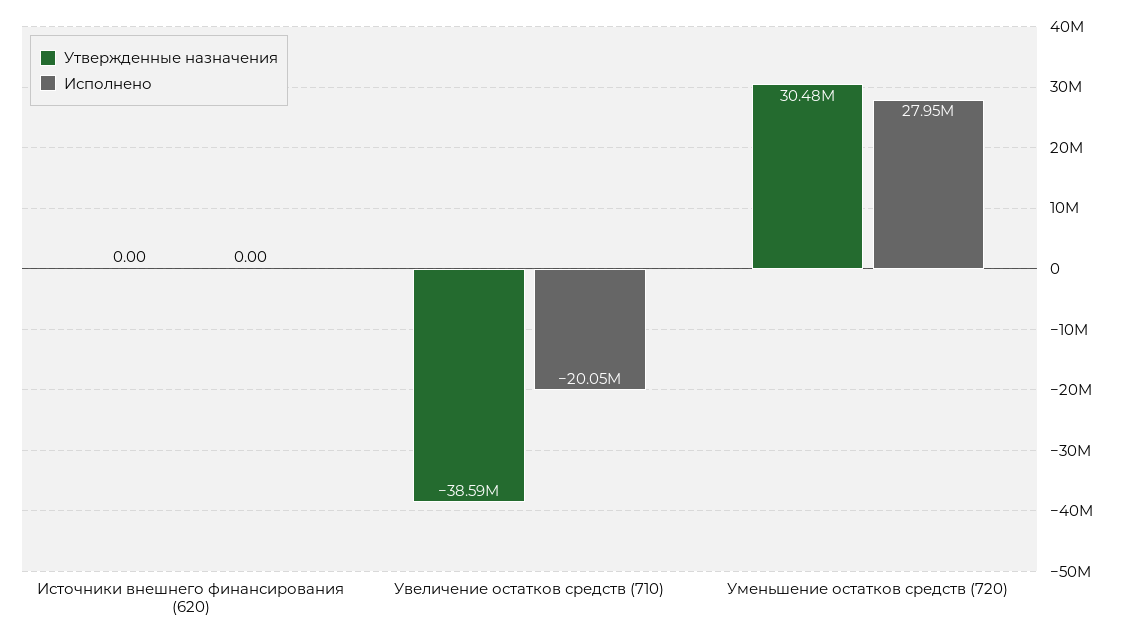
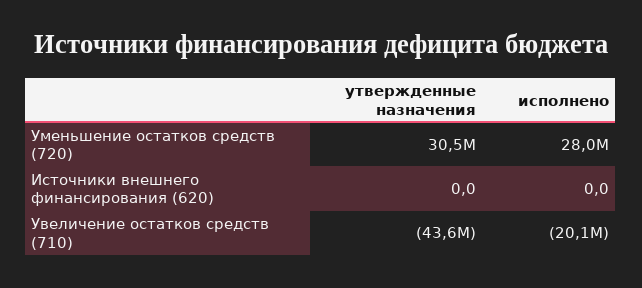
Утвержденные назначения, Увеличение остатков средств (710): -38590000 -> -43600000

